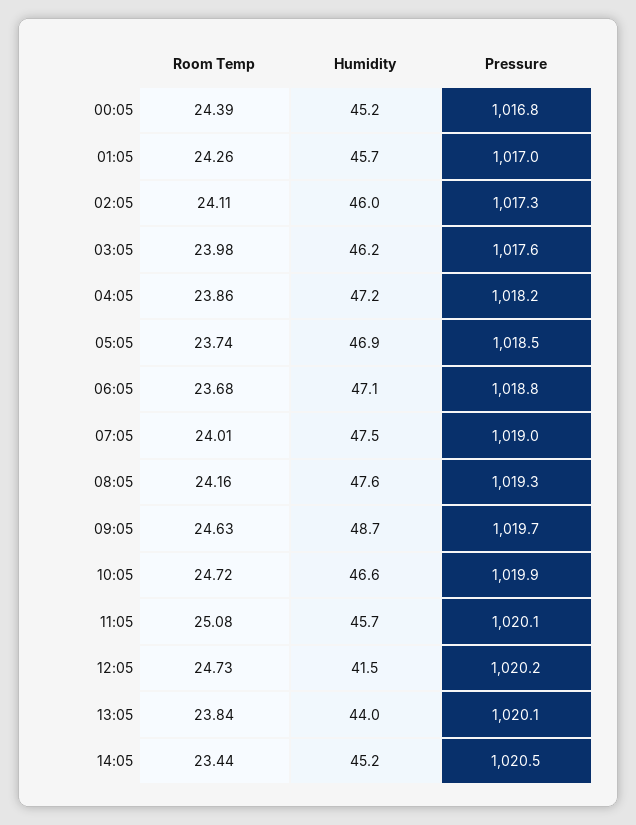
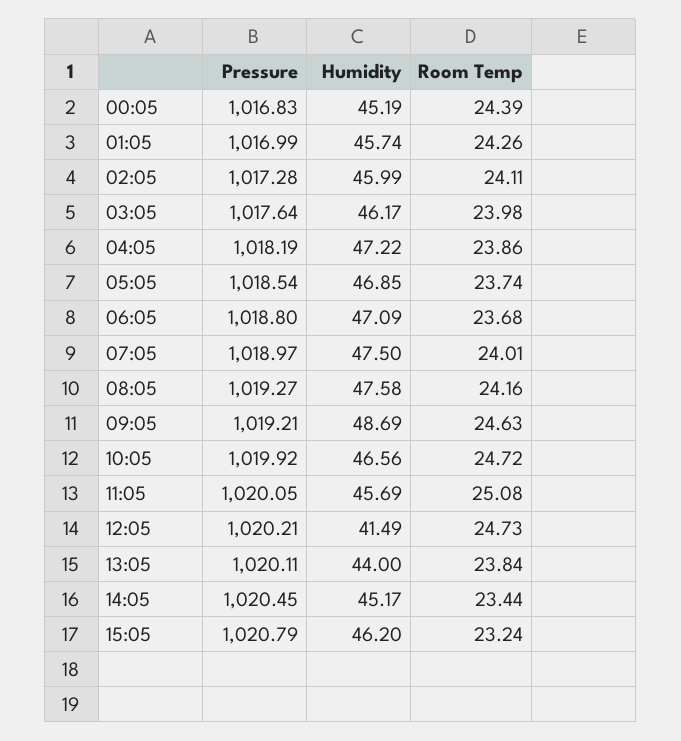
Pressure, 09:05: 1019.7 -> 1019.21
Pressure, 15:05: none -> 1020.79
Humidity, 15:05: none -> 46.2
Room Temp, 15:05: none -> 23.24

